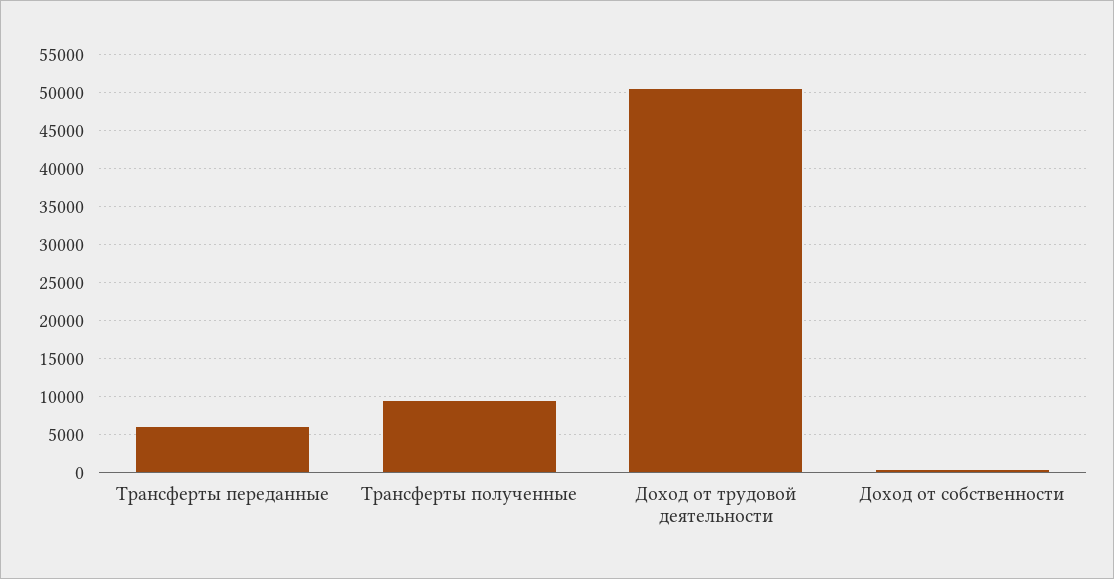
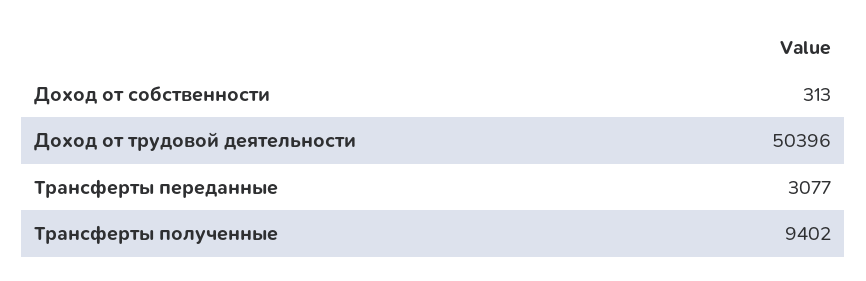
Трансферты переданные: 6000 -> 3077

